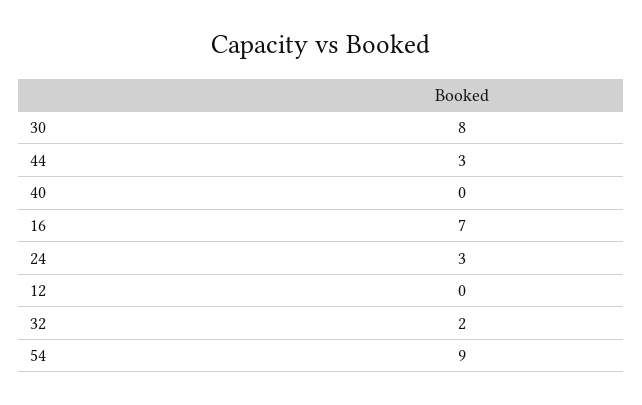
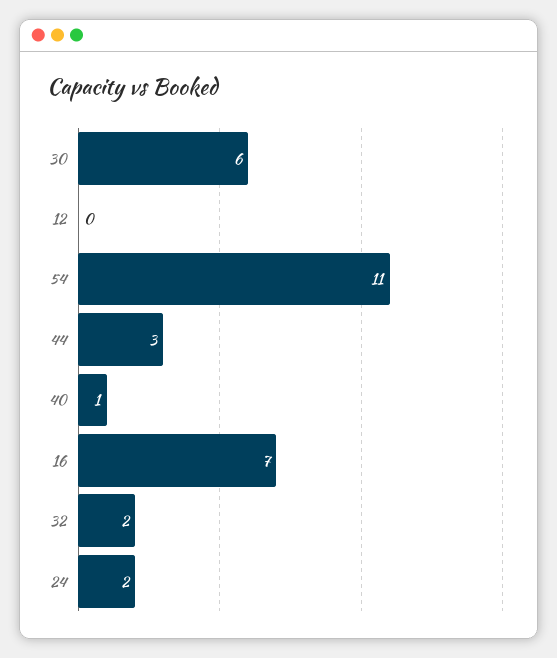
30: 8 -> 6
40: 0 -> 1
24: 3 -> 2
54: 9 -> 11

